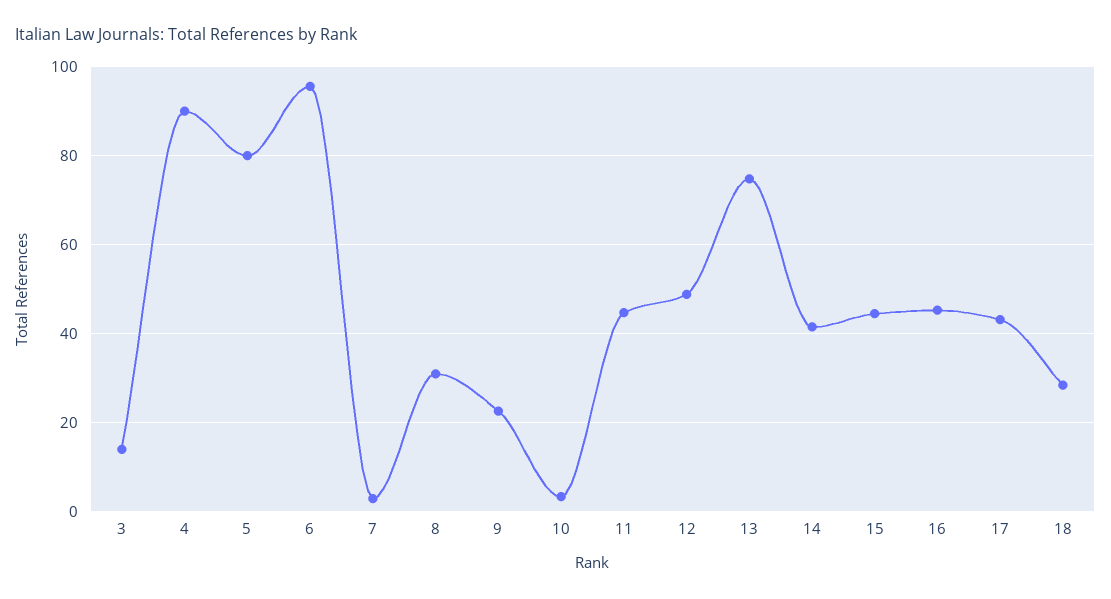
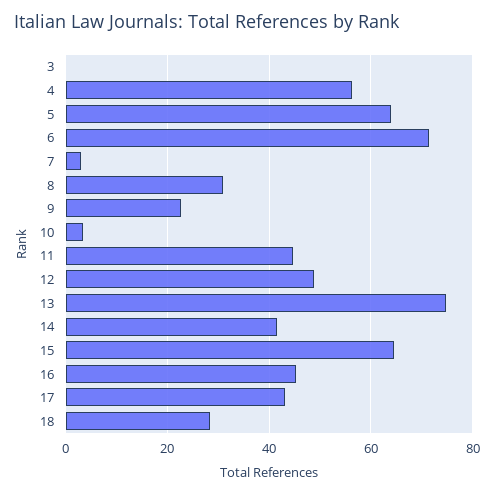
3: 14 -> 0
4: 90 -> 56
5: 80 -> 64
6: 96 -> 72
15: 44 -> 64

